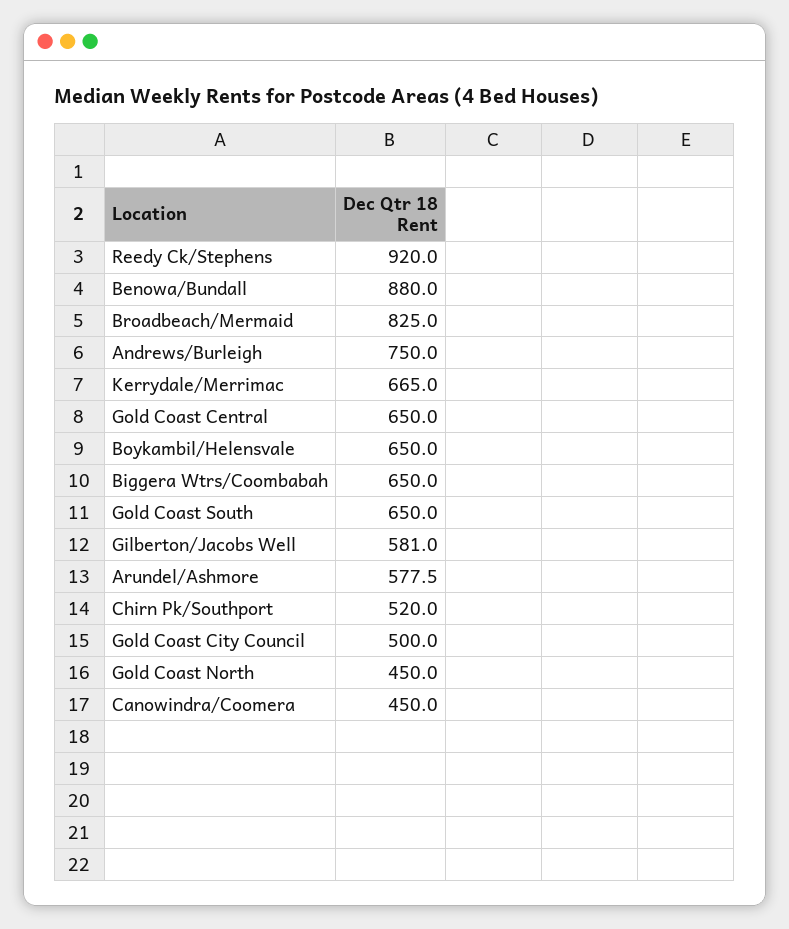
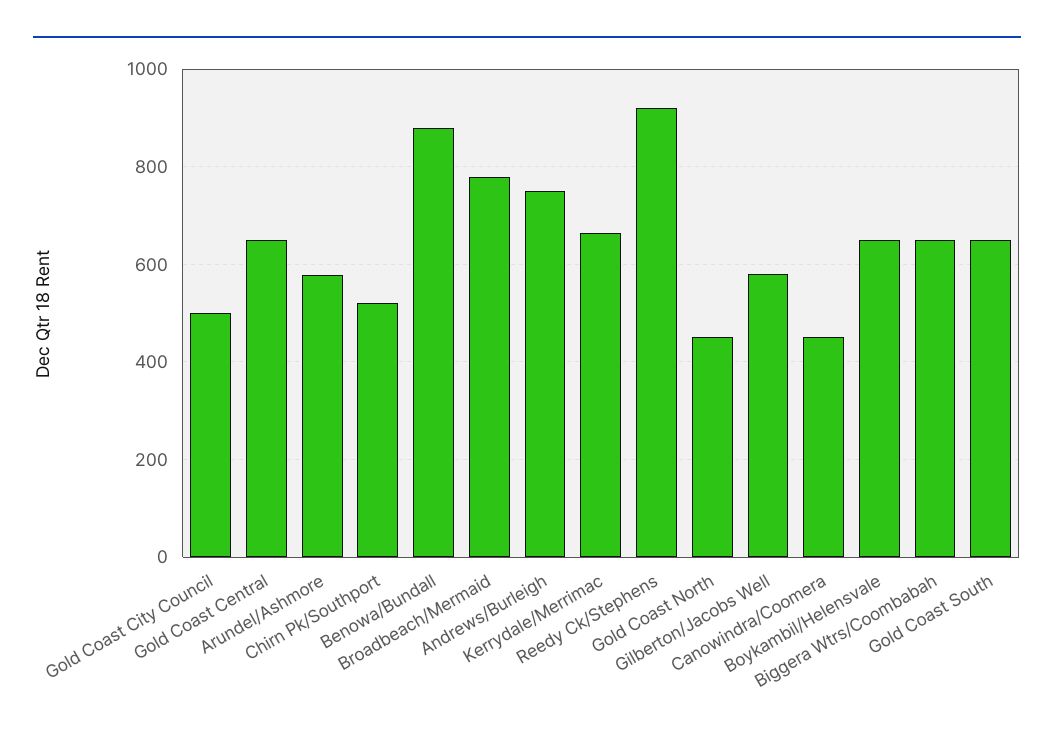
Broadbeach/Mermaid: 825 -> 780

